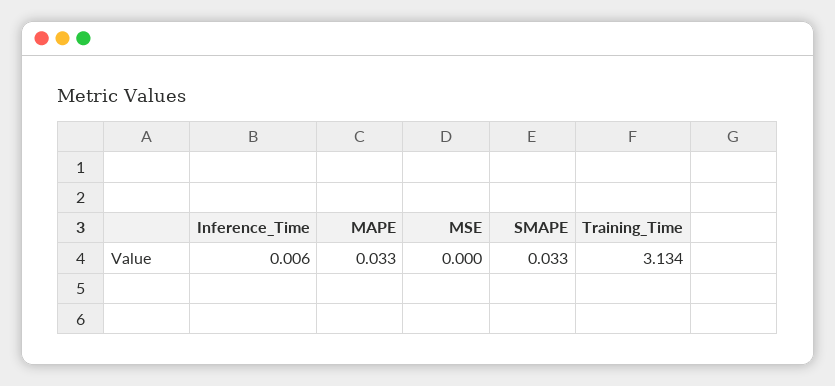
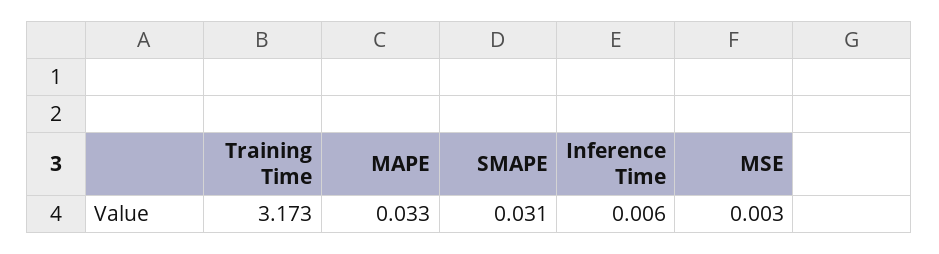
MSE: 0 -> 0.003
SMAPE: 0.033 -> 0.031
Training_Time: 3.134 -> 3.173

